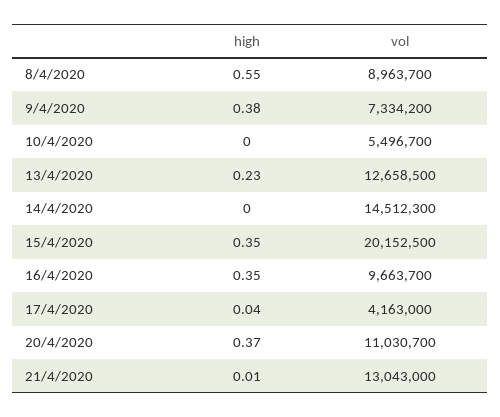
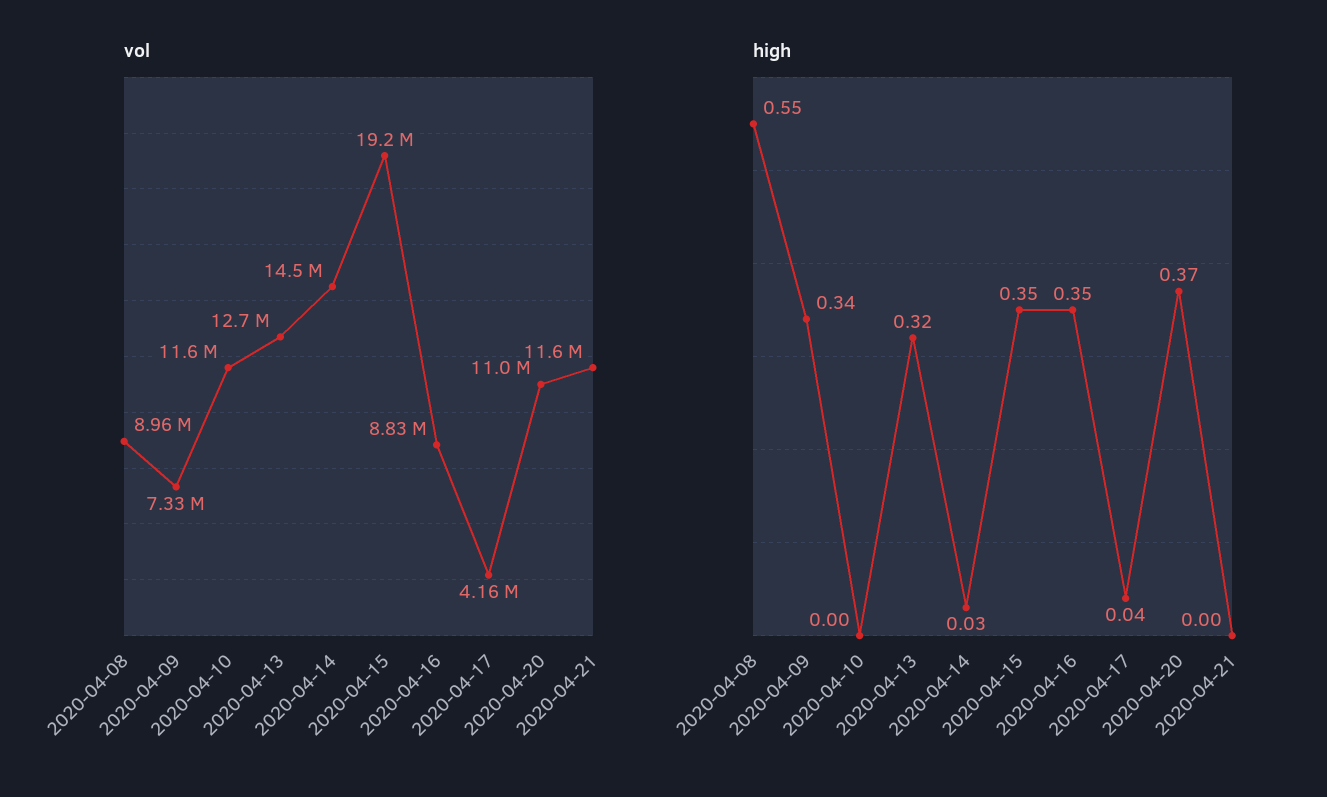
high, 9/4/2020: 0.38 -> 0.34
vol, 10/4/2020: 5496700 -> 11600000
high, 13/4/2020: 0.23 -> 0.32
high, 14/4/2020: 0 -> 0.03
vol, 15/4/2020: 20152500 -> 19200000
vol, 16/4/2020: 9663700 -> 8830000
high, 21/4/2020: 0.01 -> 0
vol, 21/4/2020: 13043000 -> 11600000

